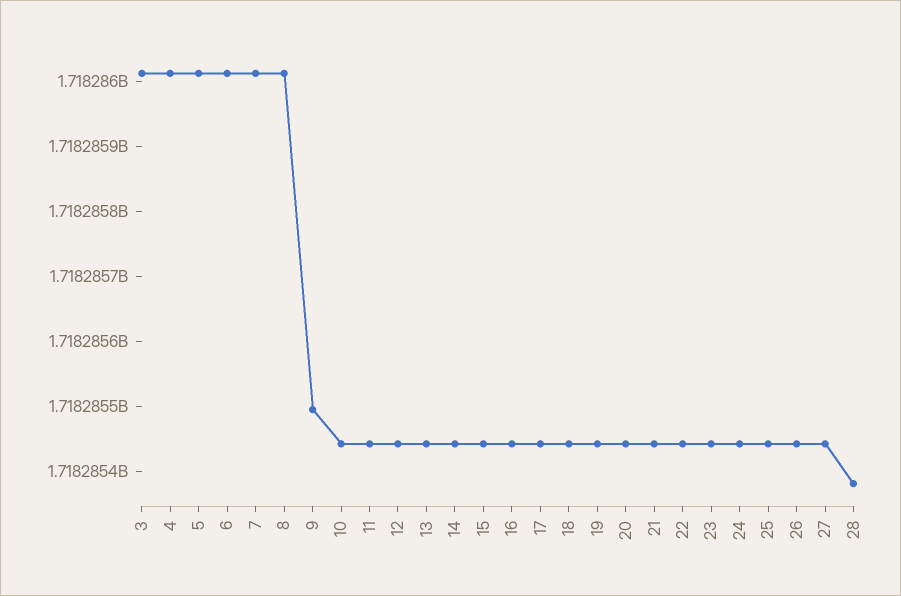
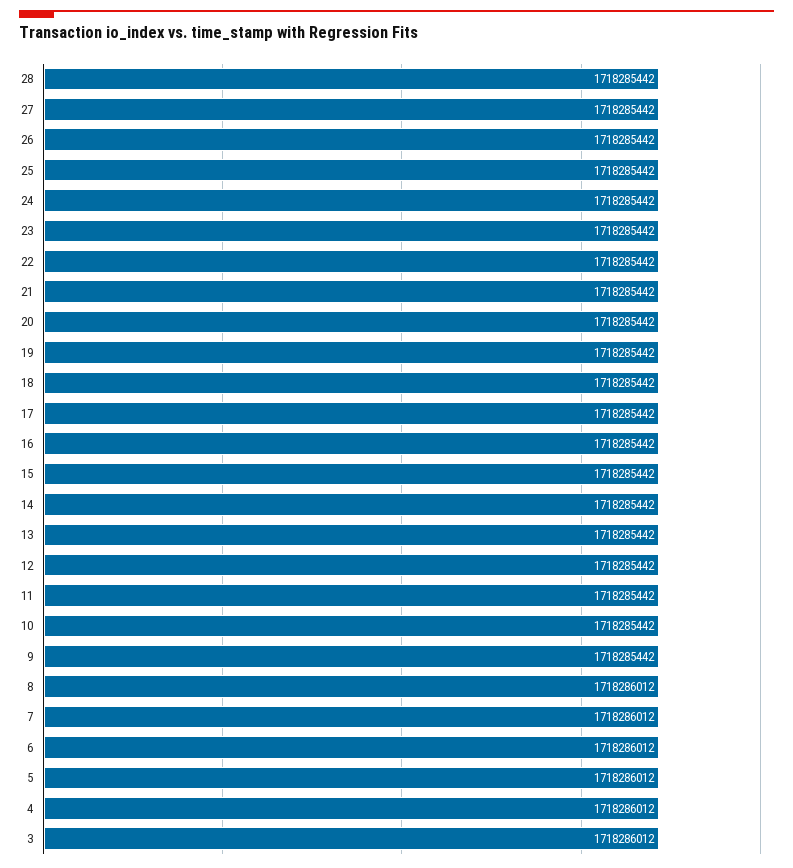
9: 1718285500 -> 1718285442
28: 1718285380 -> 1718285442

